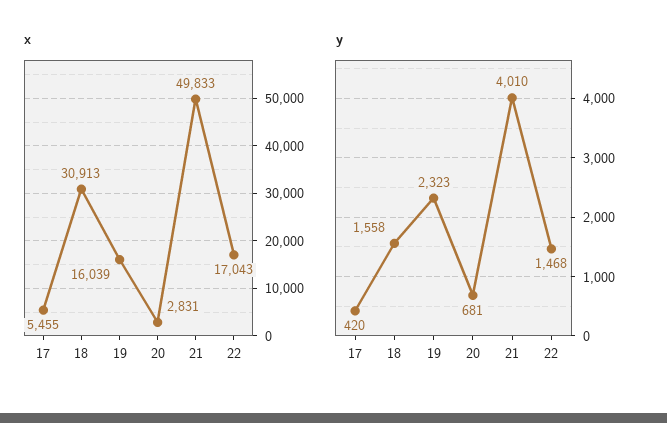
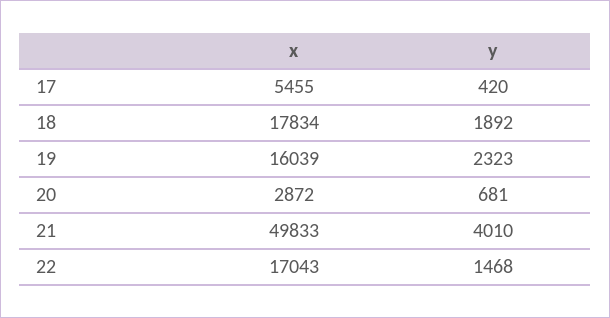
x, 18: 30913 -> 17834
x, 20: 2831 -> 2872
y, 18: 1558 -> 1892

